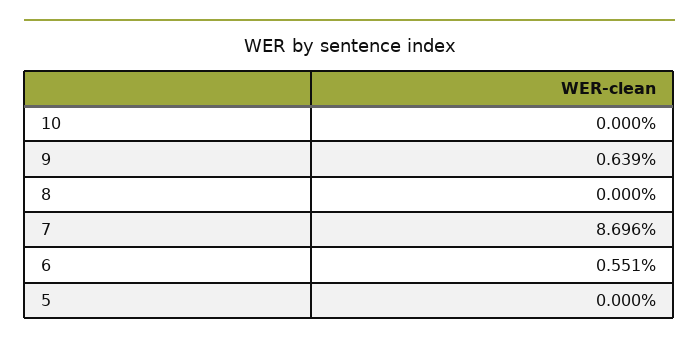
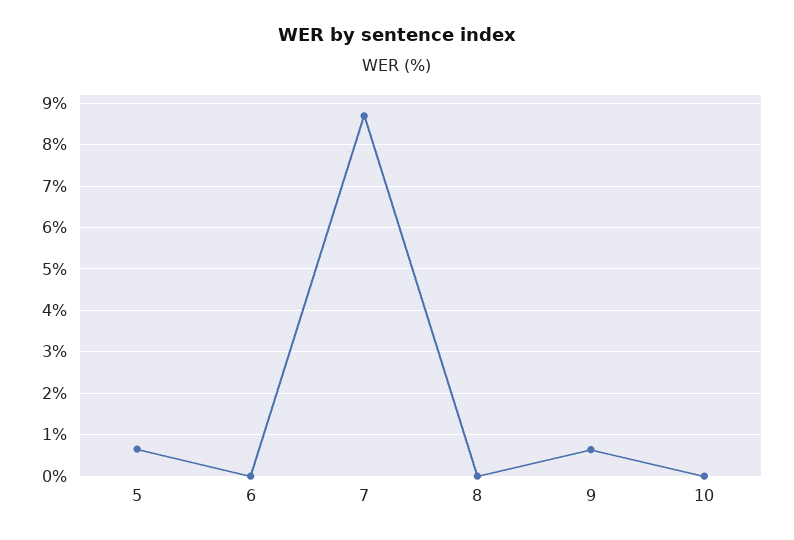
6: 0.551 -> 0
5: 0 -> 0.6

